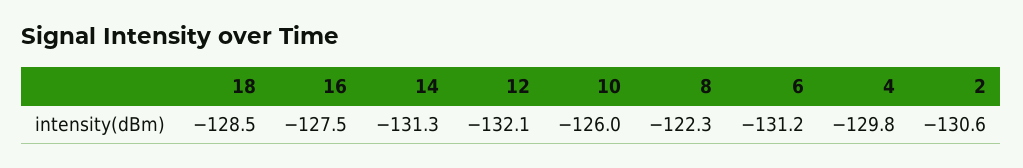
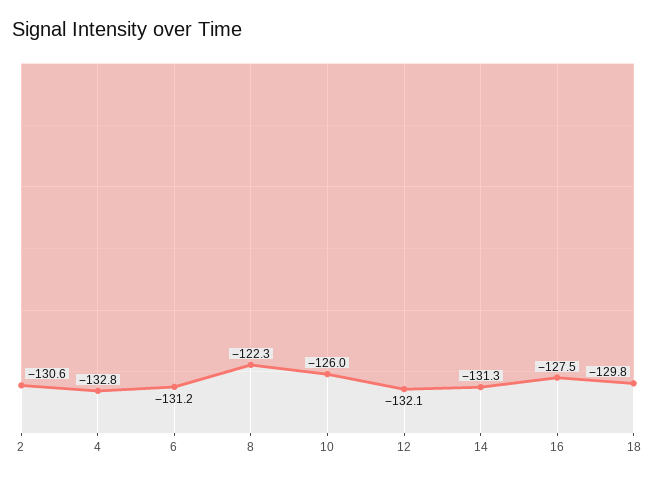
18: -128.5 -> -129.8
4: -129.8 -> -132.8

